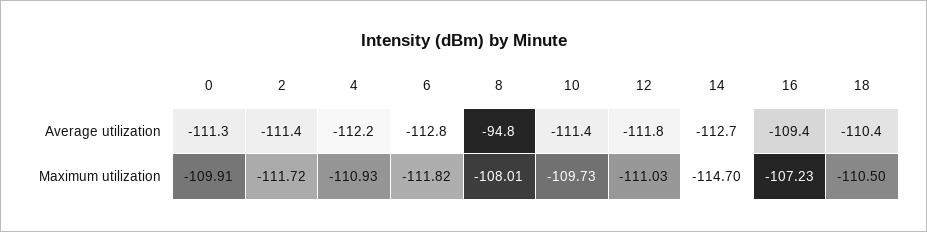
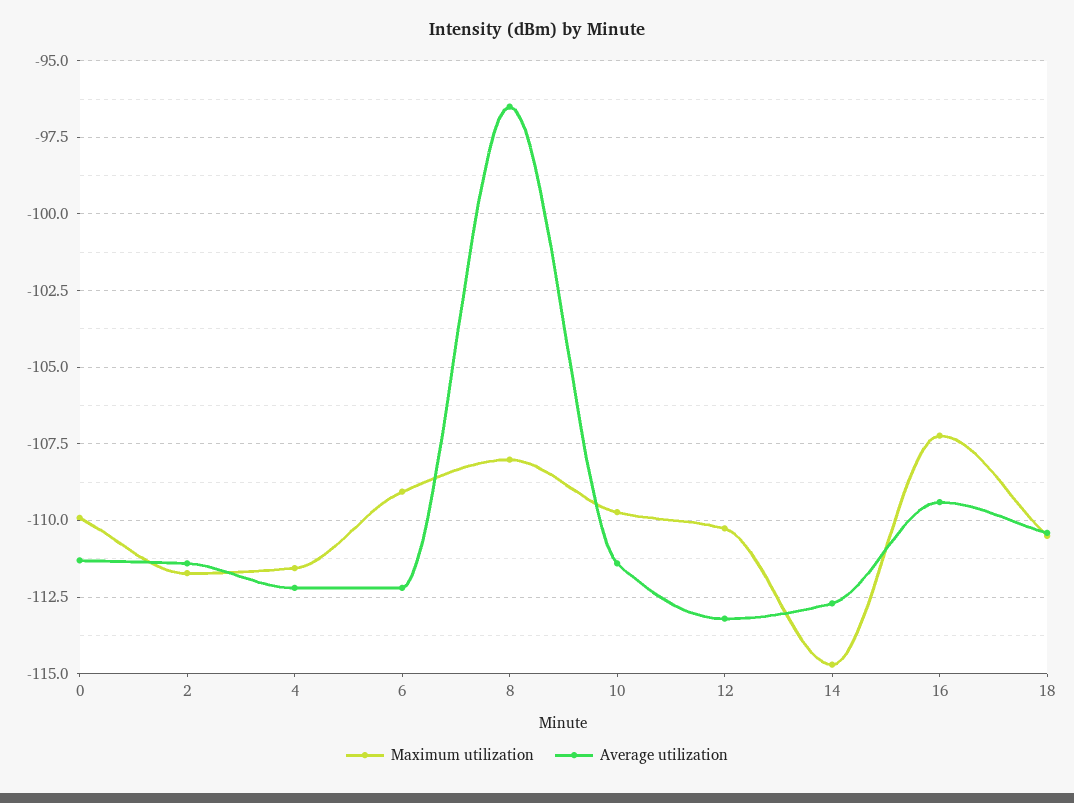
Average utilization, 6: -112.8 -> -112.25
Average utilization, 8: -94.8 -> -96.5
Average utilization, 12: -111.8 -> -113.25
Maximum utilization, 4: -110.93 -> -111.5
Maximum utilization, 6: -111.82 -> -109
Maximum utilization, 12: -111.03 -> -110.25

